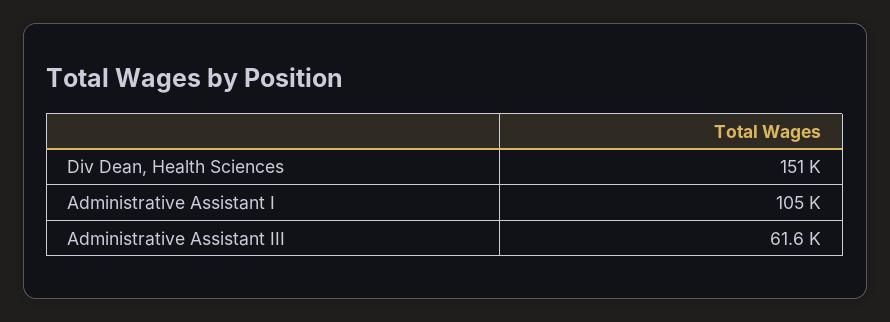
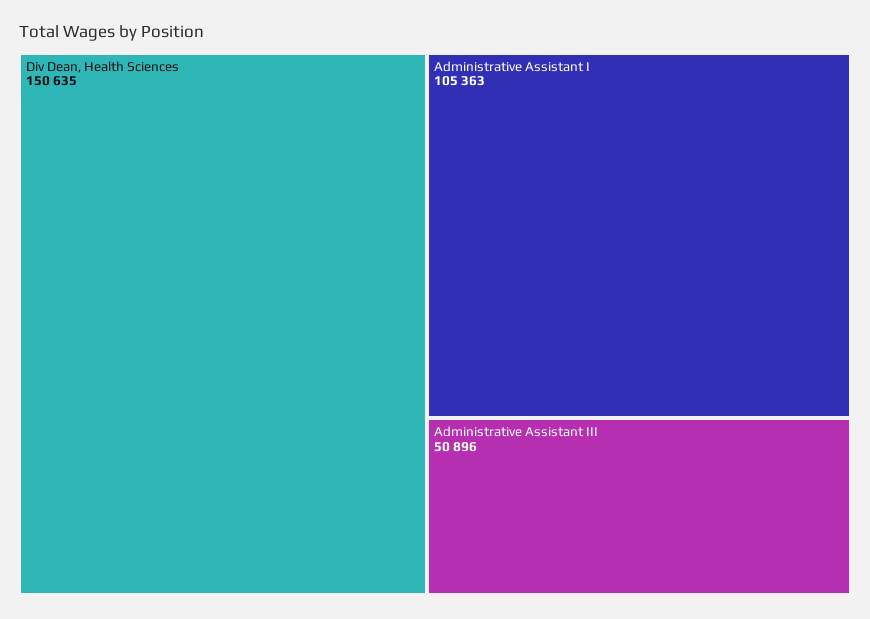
Administrative Assistant III: 61600 -> 50896

